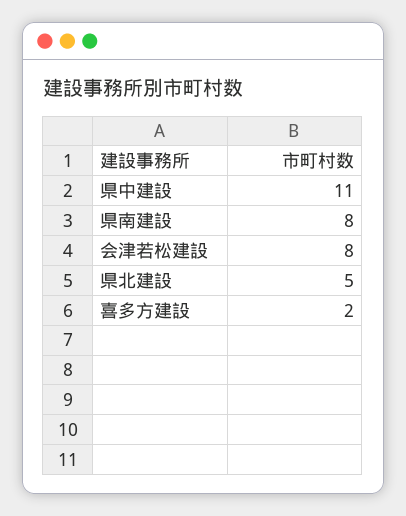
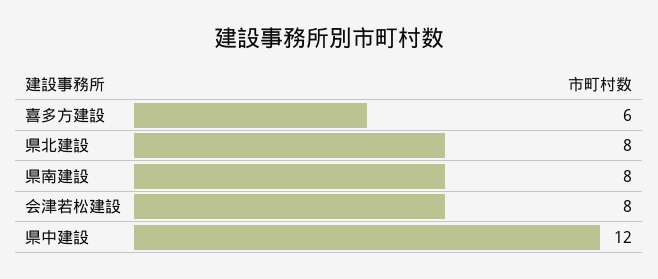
県中建設: 11 -> 12
県北建設: 5 -> 8
喜多方建設: 2 -> 6

